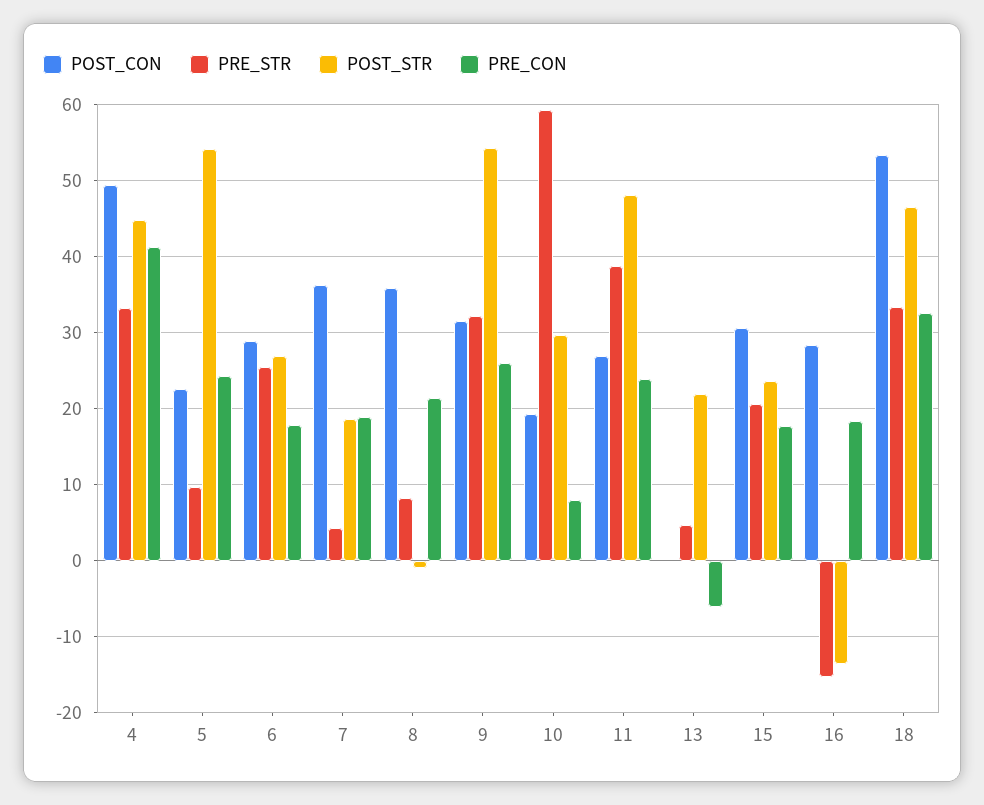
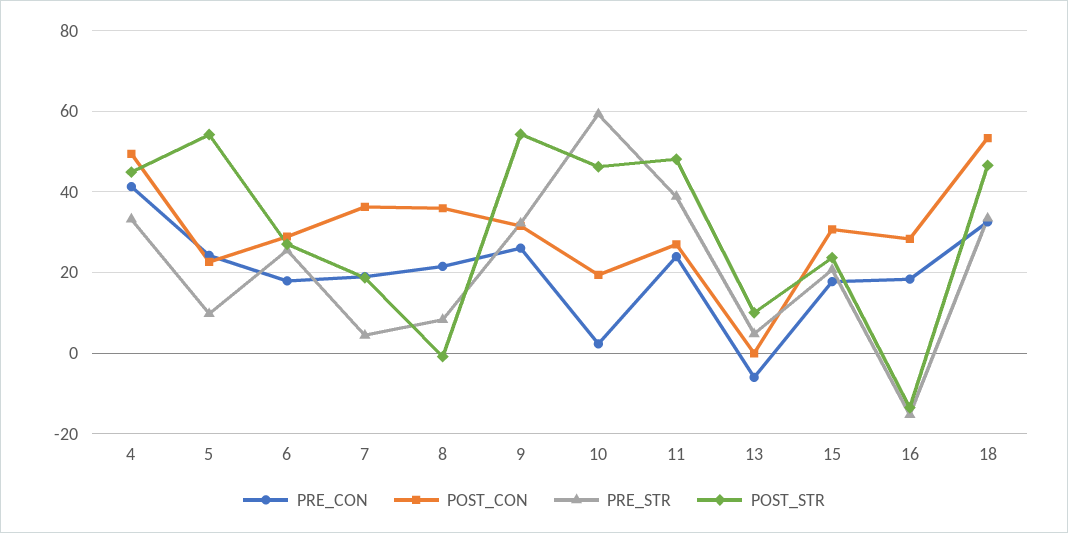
POST_STR, 10: 30 -> 46
PRE_CON, 10: 8 -> 2
POST_STR, 13: 22 -> 10

